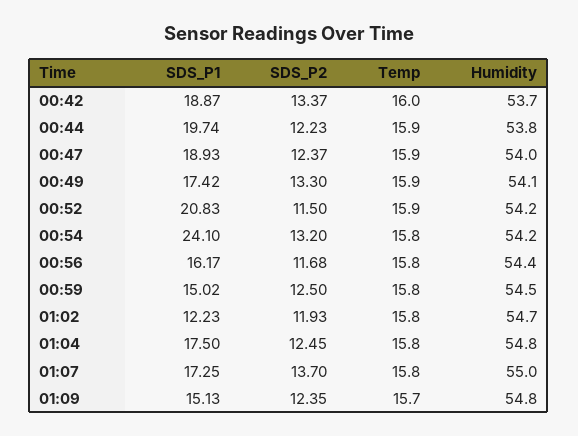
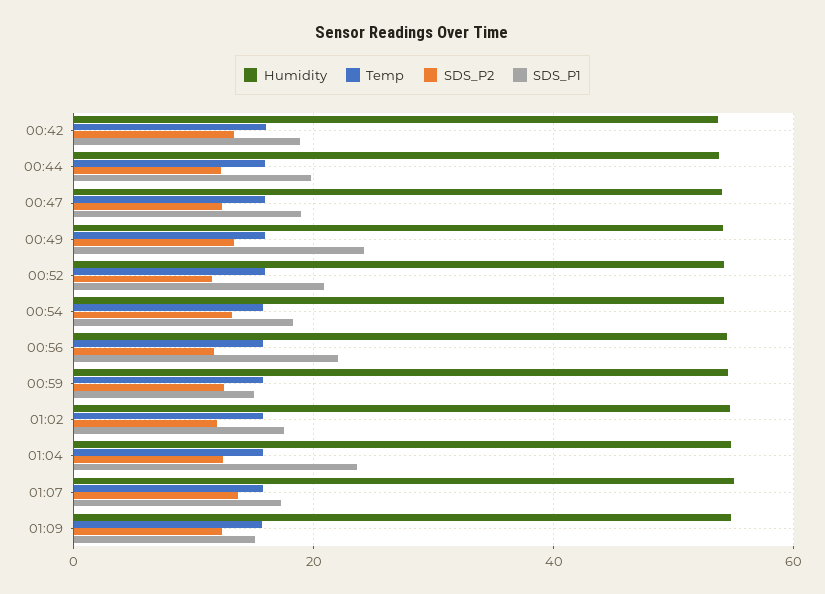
SDS_P1, 00:49: 17.42 -> 24
SDS_P1, 00:54: 24.1 -> 18
SDS_P1, 00:56: 16.17 -> 22
SDS_P1, 01:02: 12.23 -> 18
SDS_P1, 01:04: 17.5 -> 24

